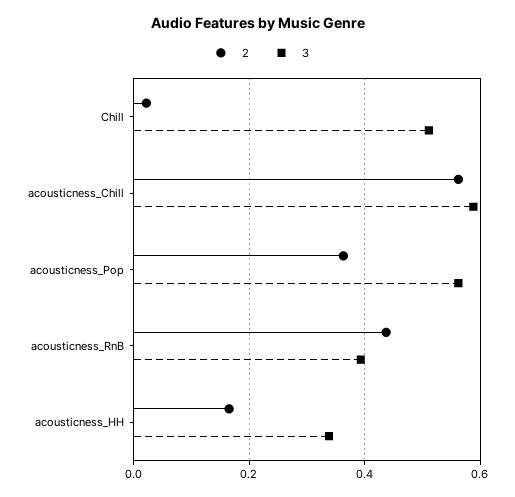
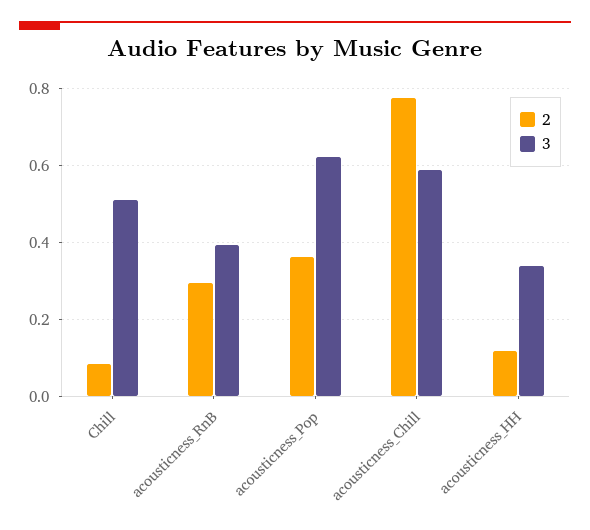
2, Chill: 0.02 -> 0.08
2, acousticness_Chill: 0.56 -> 0.78
3, acousticness_Pop: 0.56 -> 0.62
2, acousticness_RnB: 0.44 -> 0.3
2, acousticness_HH: 0.16 -> 0.12

